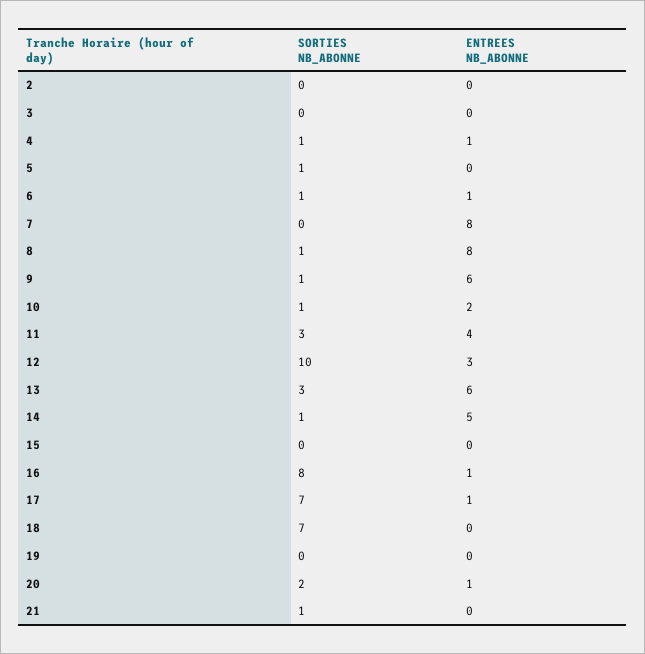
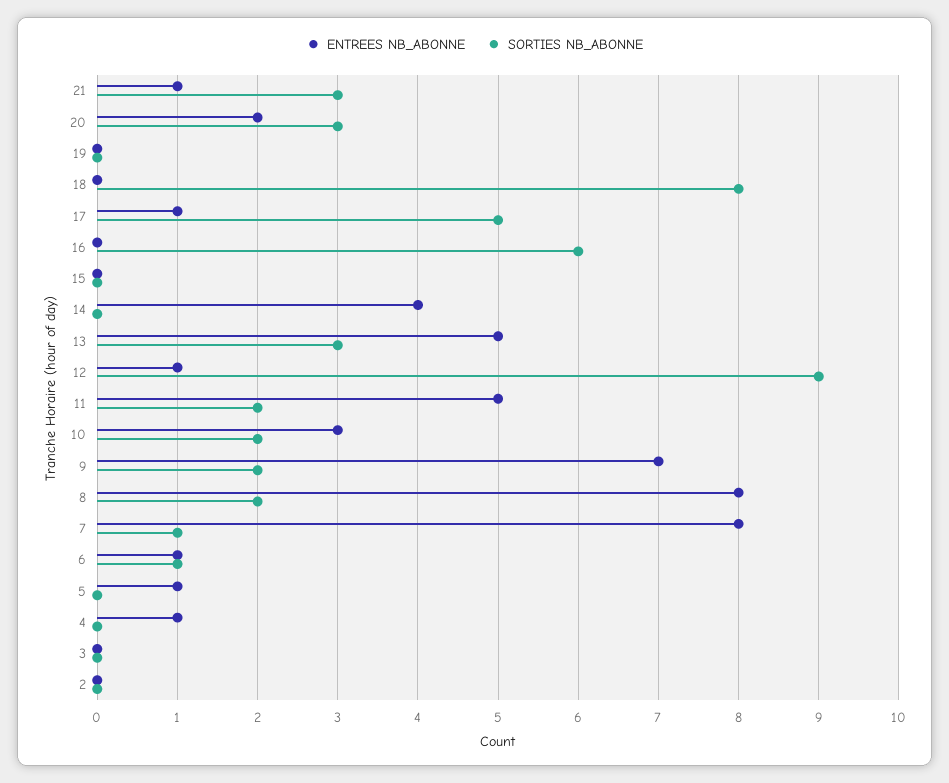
SORTIES NB_ABONNE, 4: 1 -> 0
SORTIES NB_ABONNE, 5: 1 -> 0
ENTREES NB_ABONNE, 5: 0 -> 1
SORTIES NB_ABONNE, 7: 0 -> 1
SORTIES NB_ABONNE, 8: 1 -> 2
SORTIES NB_ABONNE, 9: 1 -> 2
ENTREES NB_ABONNE, 9: 6 -> 7
SORTIES NB_ABONNE, 10: 1 -> 2
ENTREES NB_ABONNE, 10: 2 -> 3
SORTIES NB_ABONNE, 11: 3 -> 2
ENTREES NB_ABONNE, 11: 4 -> 5
SORTIES NB_ABONNE, 12: 10 -> 9
ENTREES NB_ABONNE, 12: 3 -> 1
ENTREES NB_ABONNE, 13: 6 -> 5
SORTIES NB_ABONNE, 14: 1 -> 0
ENTREES NB_ABONNE, 14: 5 -> 4
SORTIES NB_ABONNE, 16: 8 -> 6
ENTREES NB_ABONNE, 16: 1 -> 0
SORTIES NB_ABONNE, 17: 7 -> 5
SORTIES NB_ABONNE, 18: 7 -> 8
SORTIES NB_ABONNE, 20: 2 -> 3
ENTREES NB_ABONNE, 20: 1 -> 2
SORTIES NB_ABONNE, 21: 1 -> 3
ENTREES NB_ABONNE, 21: 0 -> 1

